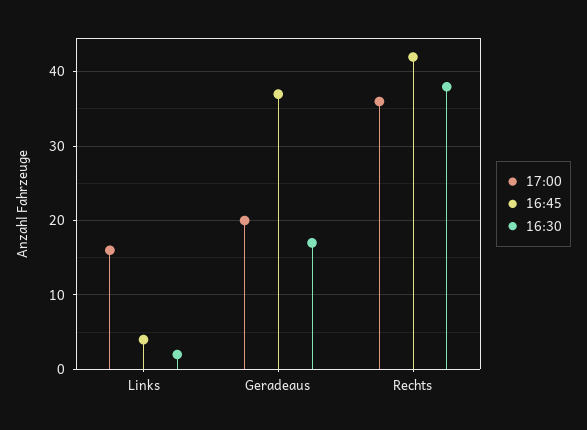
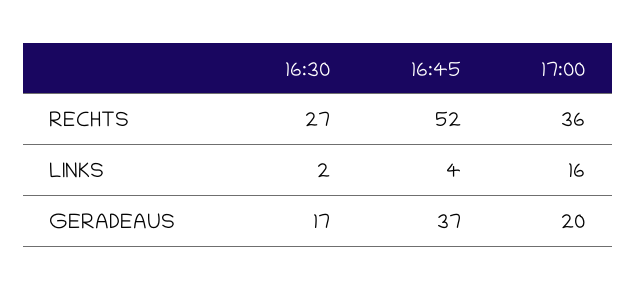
16:45, Rechts: 42 -> 52
16:30, Rechts: 38 -> 27

